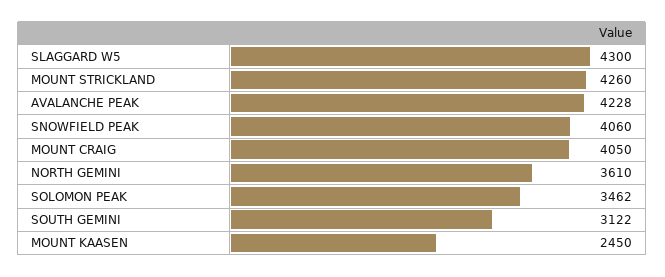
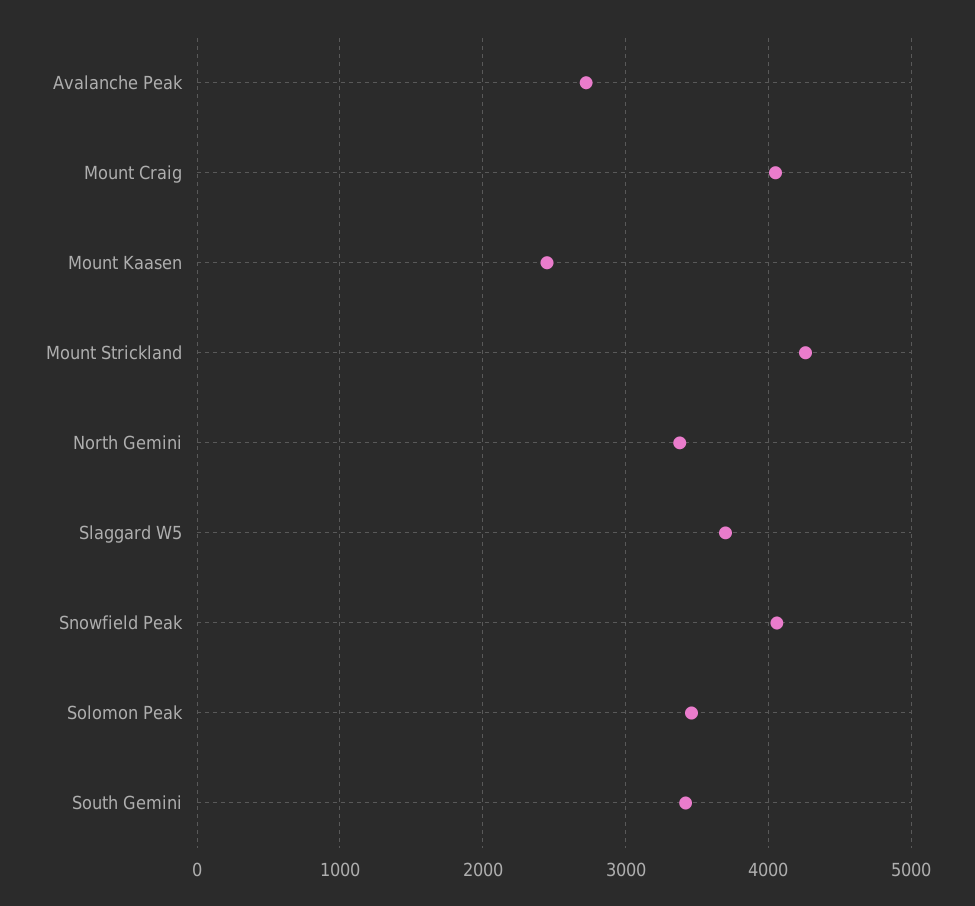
SLAGGARD W5: 4300 -> 3700
AVALANCHE PEAK: 4228 -> 2700
NORTH GEMINI: 3610 -> 3400
SOUTH GEMINI: 3122 -> 3400

